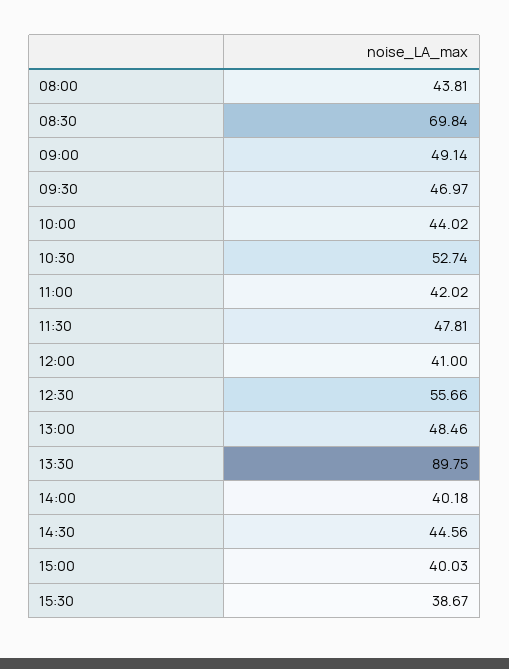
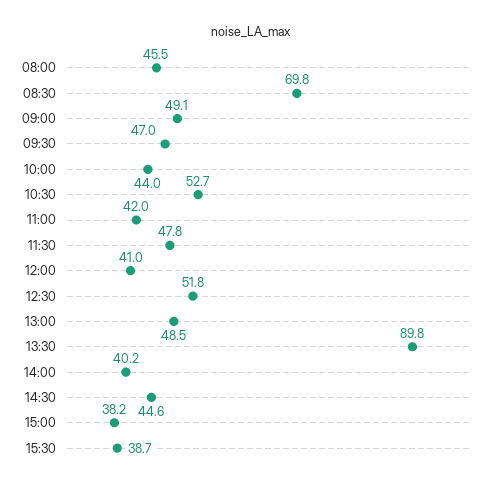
08:00: 43.81 -> 45.5
12:30: 55.66 -> 51.8
15:00: 40.03 -> 38.2

